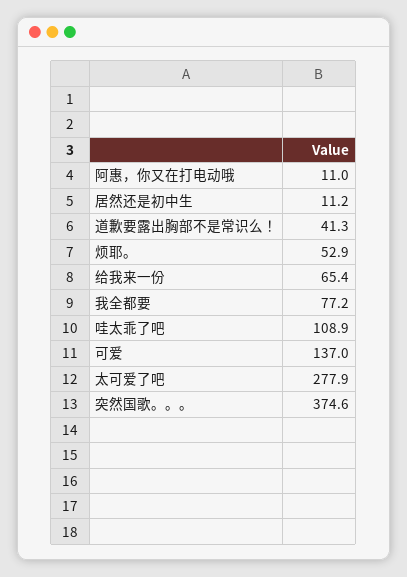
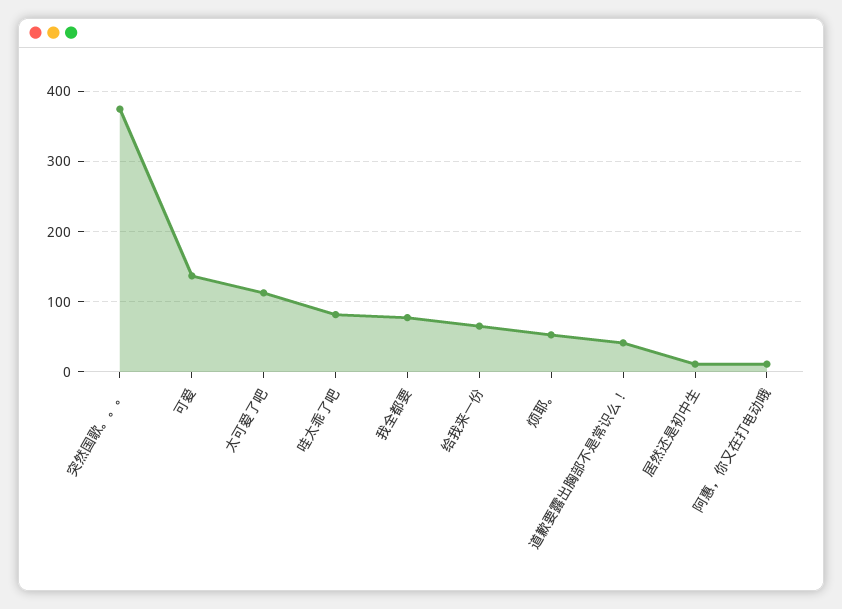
哇太乖了吧: 108.9 -> 80
太可爱了吧: 277.9 -> 110

